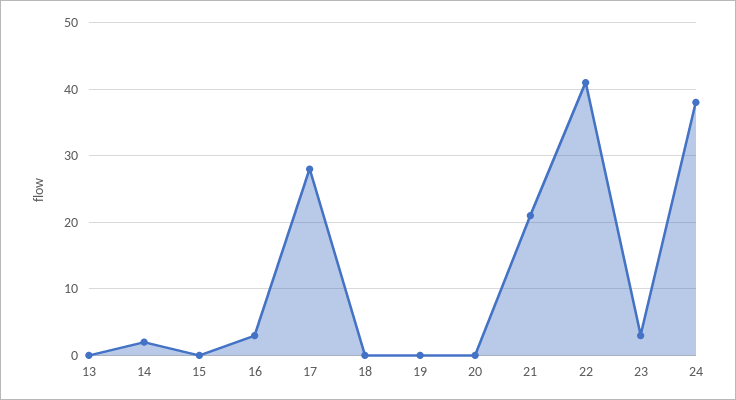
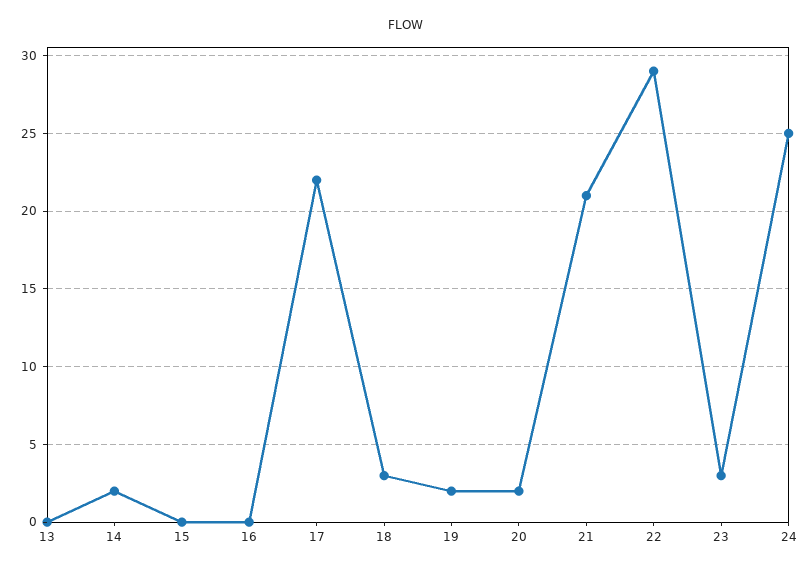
16: 3 -> 0
17: 28 -> 22
18: 0 -> 3
19: 0 -> 2
20: 0 -> 2
22: 41 -> 29
24: 38 -> 25

